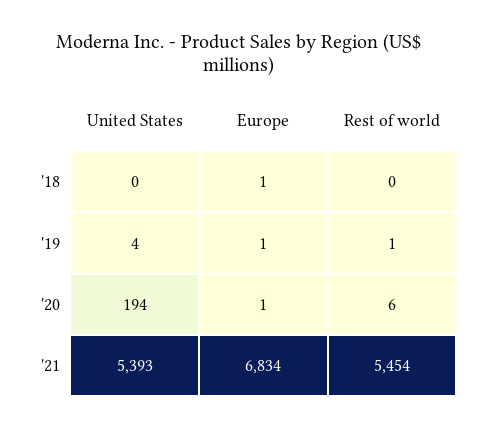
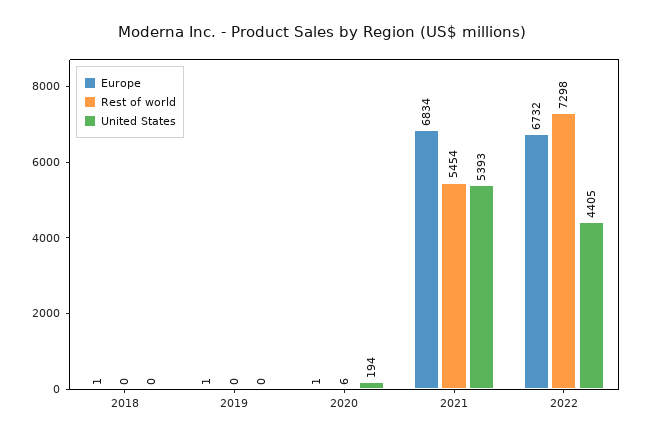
United States, '19: 4 -> 0
Rest of world, '19: 1 -> 0
Europe, 2022: none -> 6732
Rest of world, 2022: none -> 7298
United States, 2022: none -> 4405

